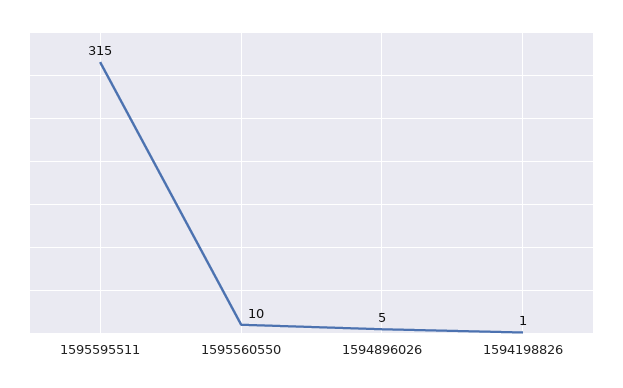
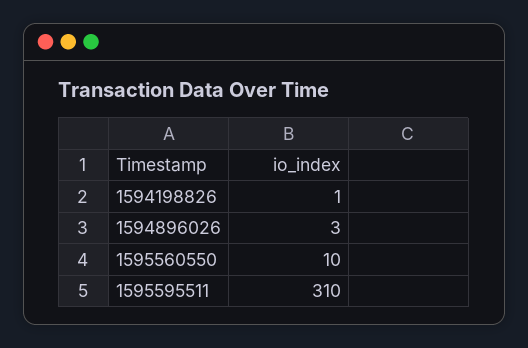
1595595511: 315 -> 310
1594896026: 5 -> 3

